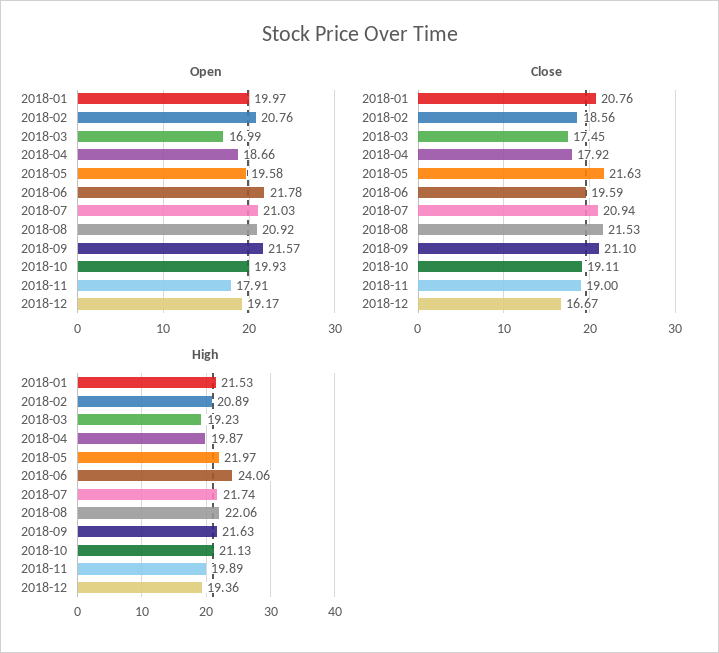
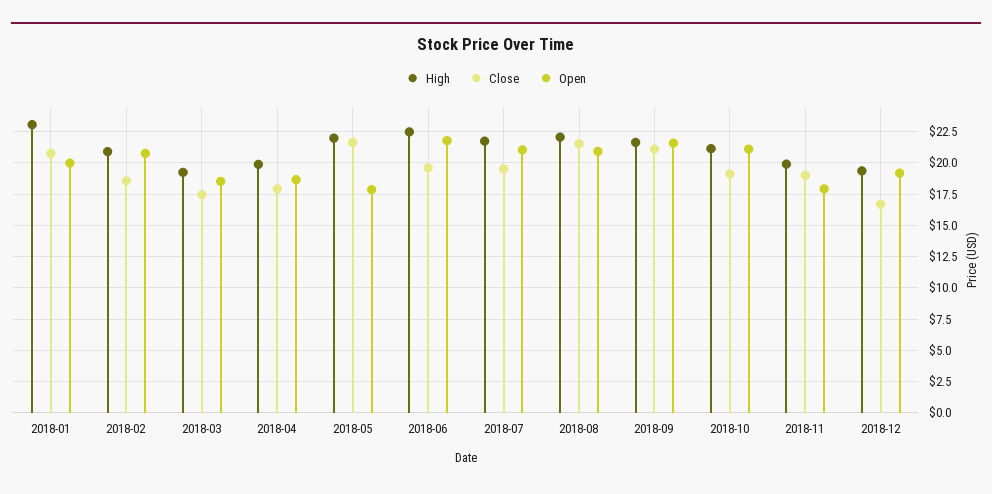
Open, 2018-03: 16.99 -> 18.5
Open, 2018-05: 19.58 -> 18
Open, 2018-10: 19.93 -> 21
Close, 2018-07: 20.94 -> 19.5
High, 2018-01: 21.53 -> 23
High, 2018-06: 24.06 -> 22.5

